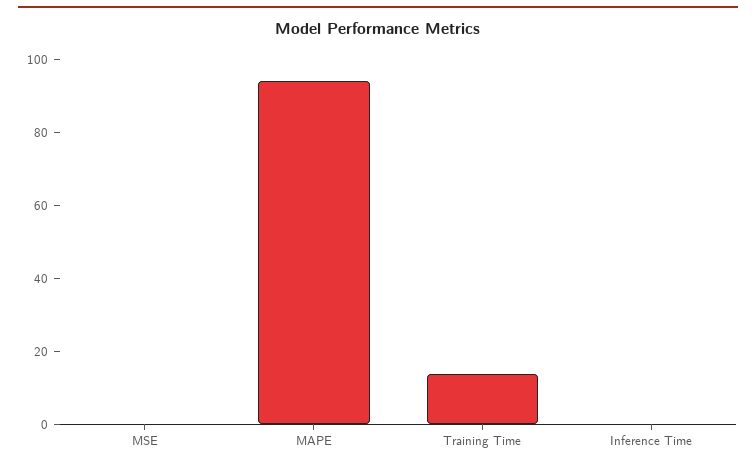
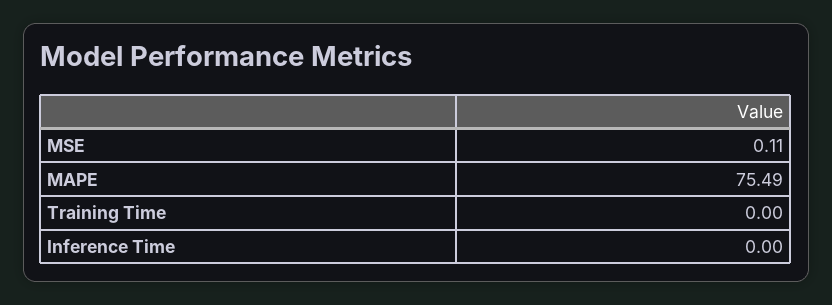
MAPE: 95 -> 75.49
Training Time: 15 -> 0

